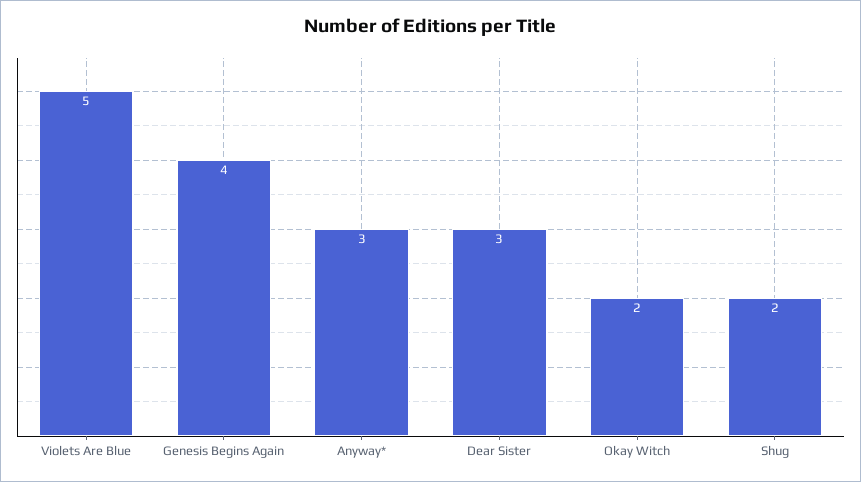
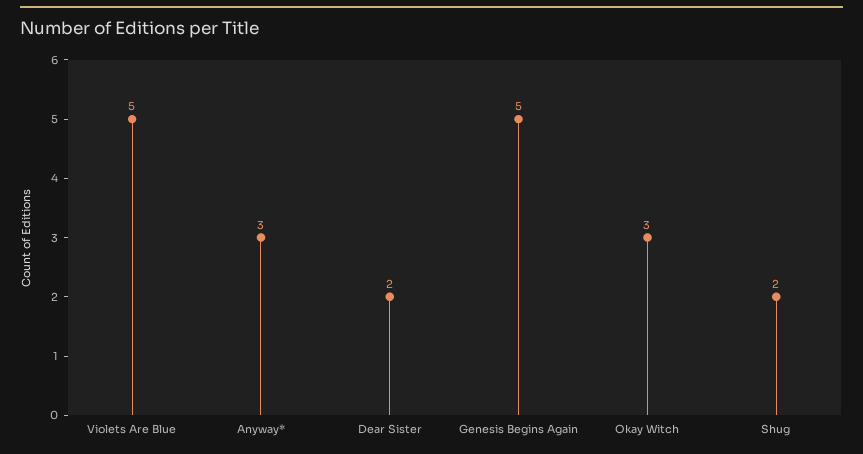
Genesis Begins Again: 4 -> 5
Dear Sister: 3 -> 2
Okay Witch: 2 -> 3

